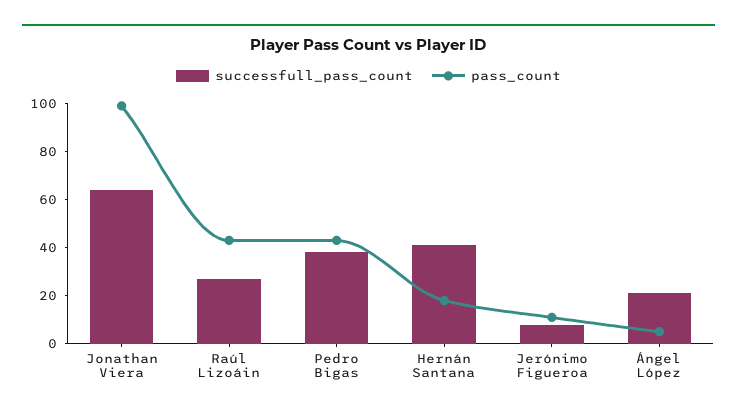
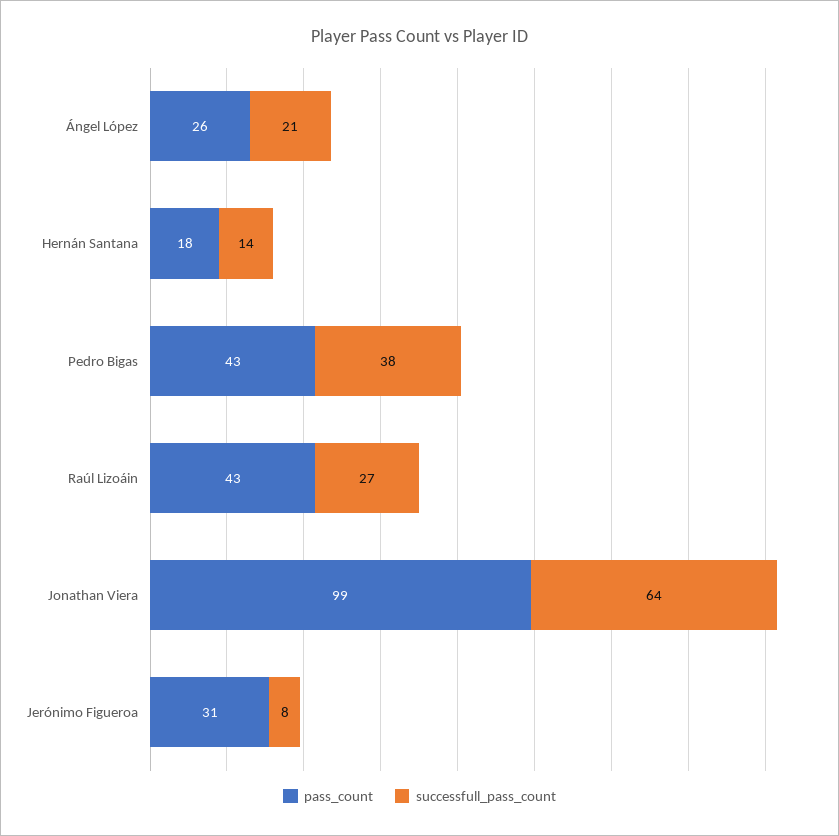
successfull_pass_count, Hernán Santana: 40 -> 14
pass_count, Jerónimo Figueroa: 10 -> 31
pass_count, Ángel López: 5 -> 26

